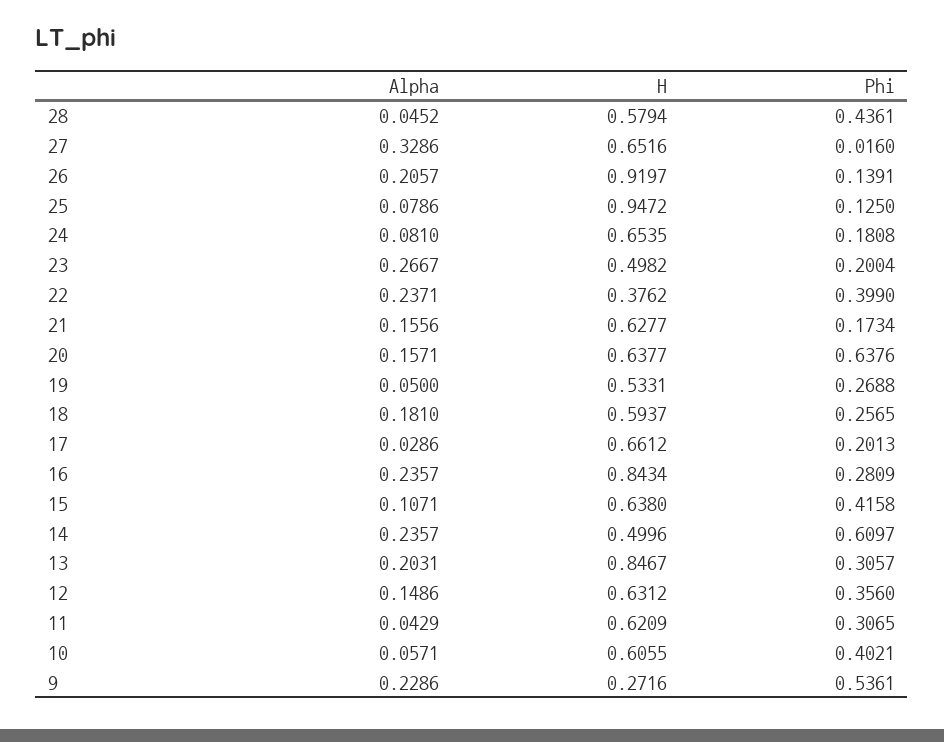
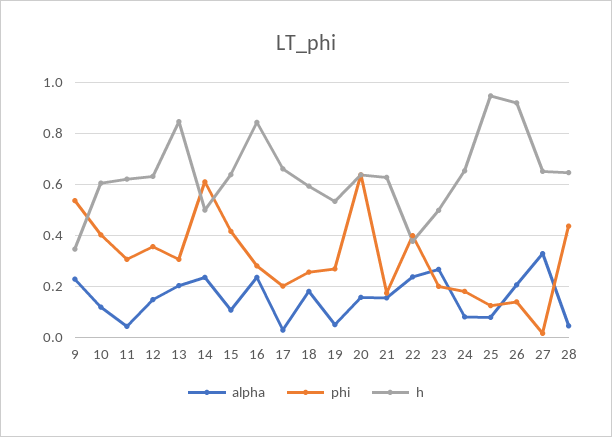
H, 28: 0.5794 -> 0.65
Alpha, 10: 0.0571 -> 0.125
H, 9: 0.2716 -> 0.35

